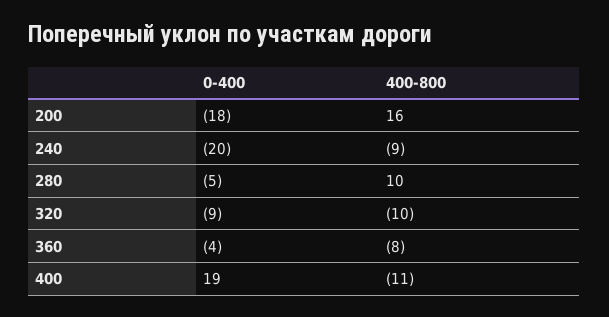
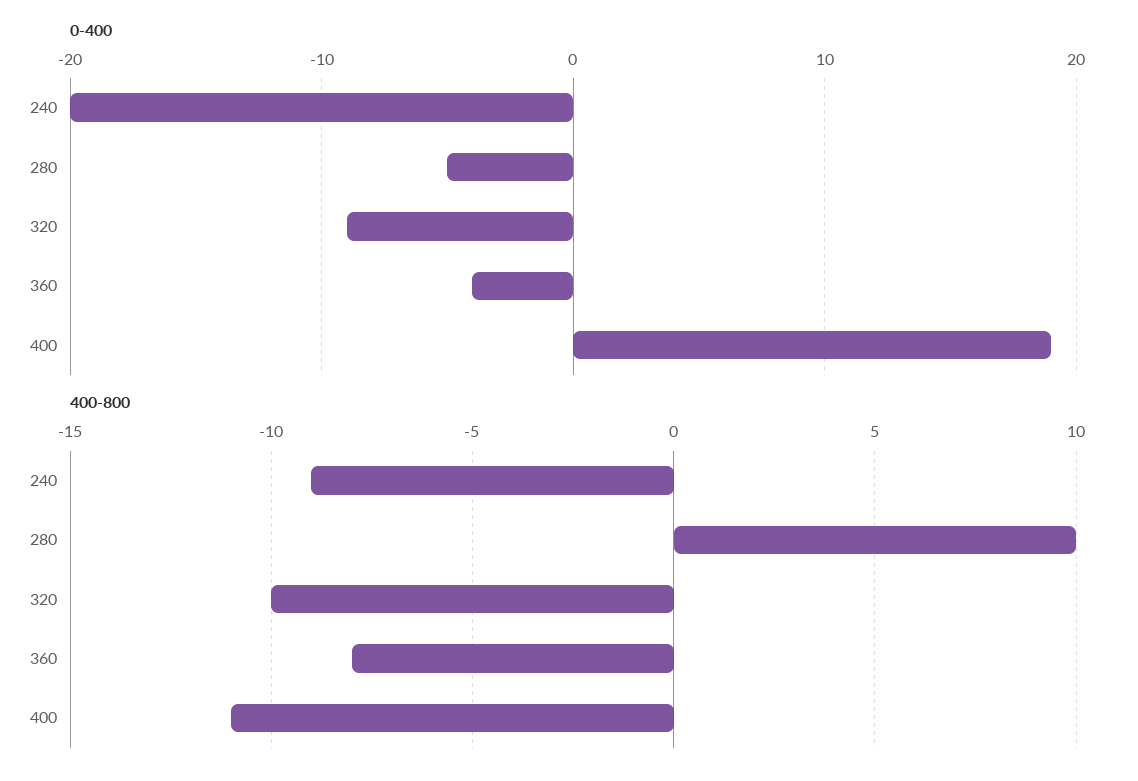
0-400, 200: -18 -> none
400-800, 200: 16 -> none

